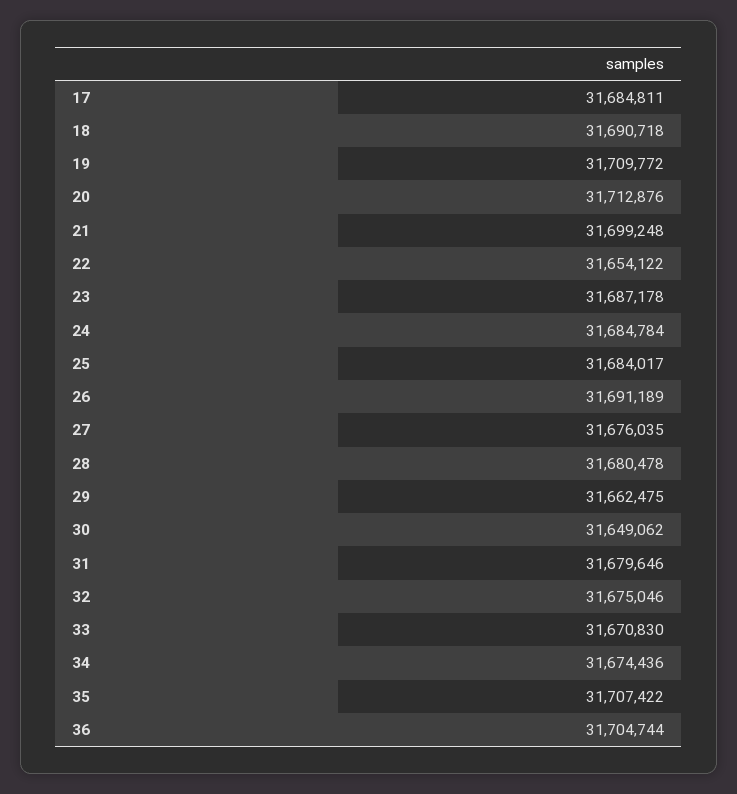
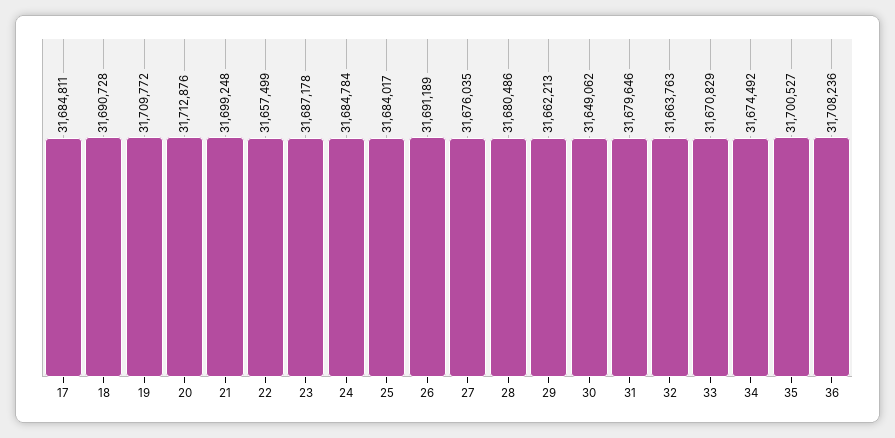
18: 31690718 -> 31690728
22: 31654122 -> 31657499
28: 31680478 -> 31680486
29: 31662475 -> 31662213
32: 31675046 -> 31663763
33: 31670830 -> 31670829
34: 31674436 -> 31674492
35: 31707422 -> 31700527
36: 31704744 -> 31708236

